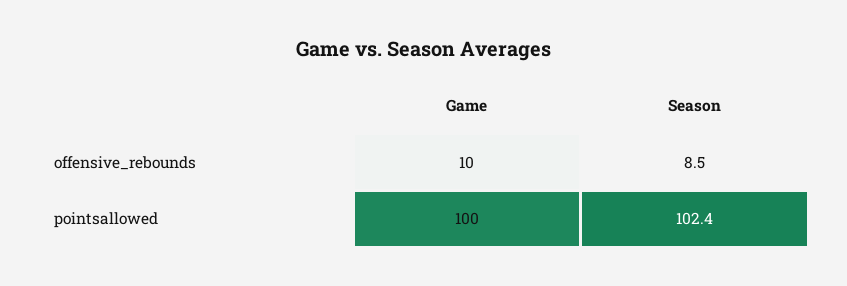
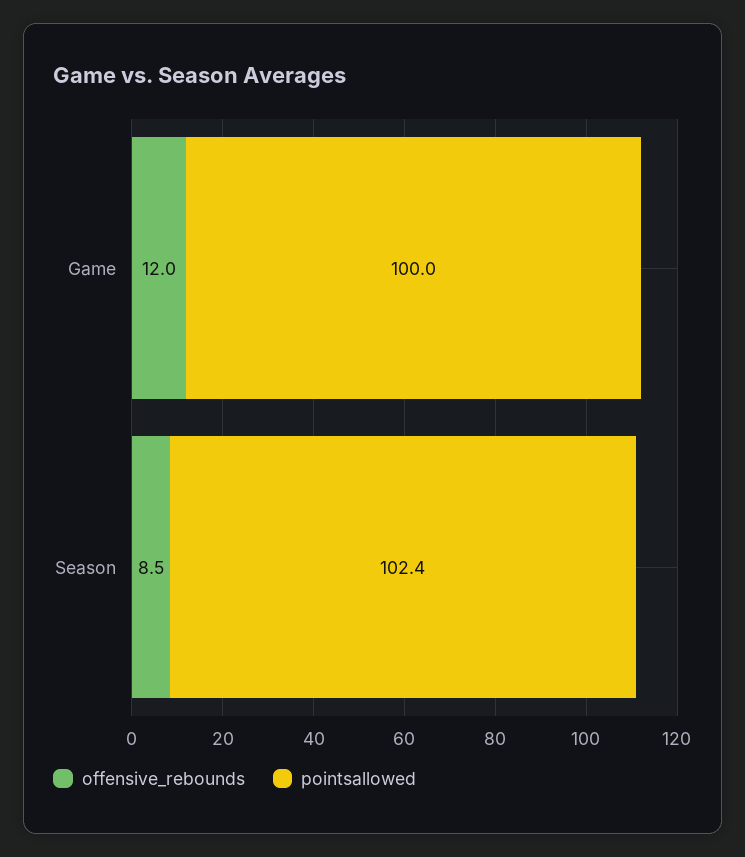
offensive_rebounds, Game: 10 -> 12

